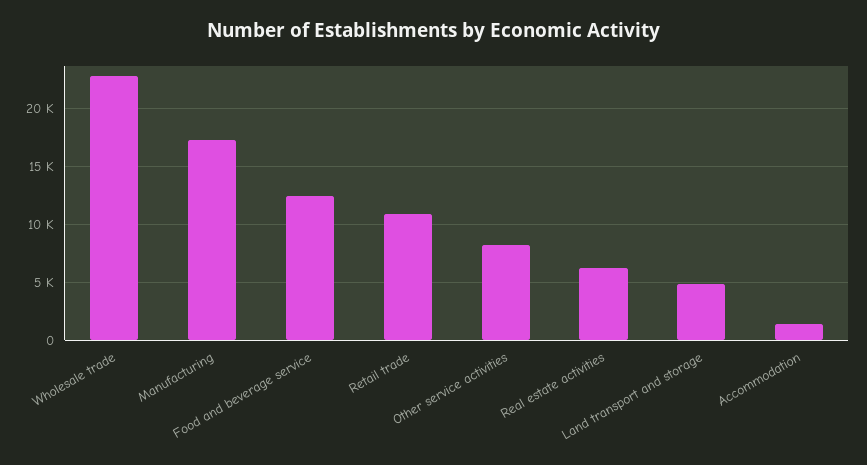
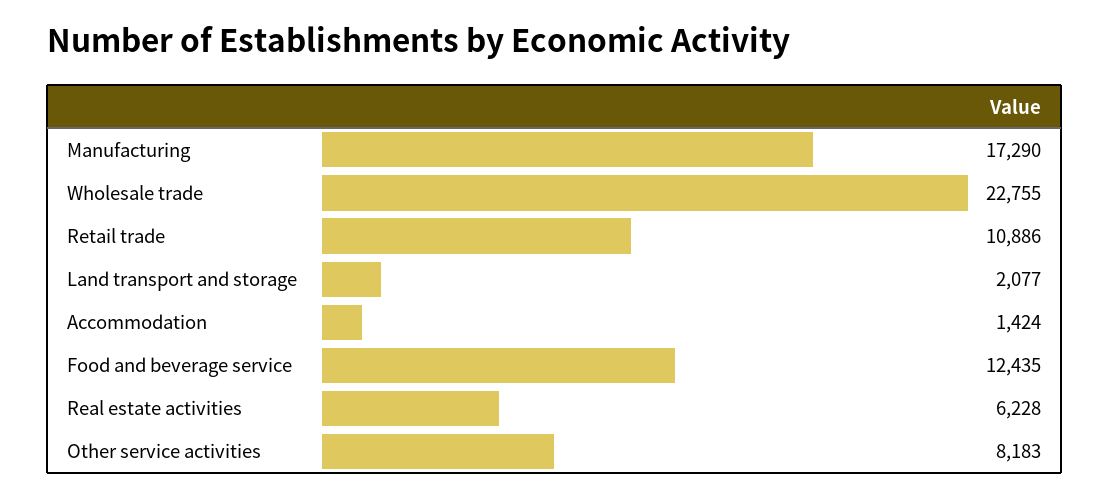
Land transport and storage: 5000 -> 2077

